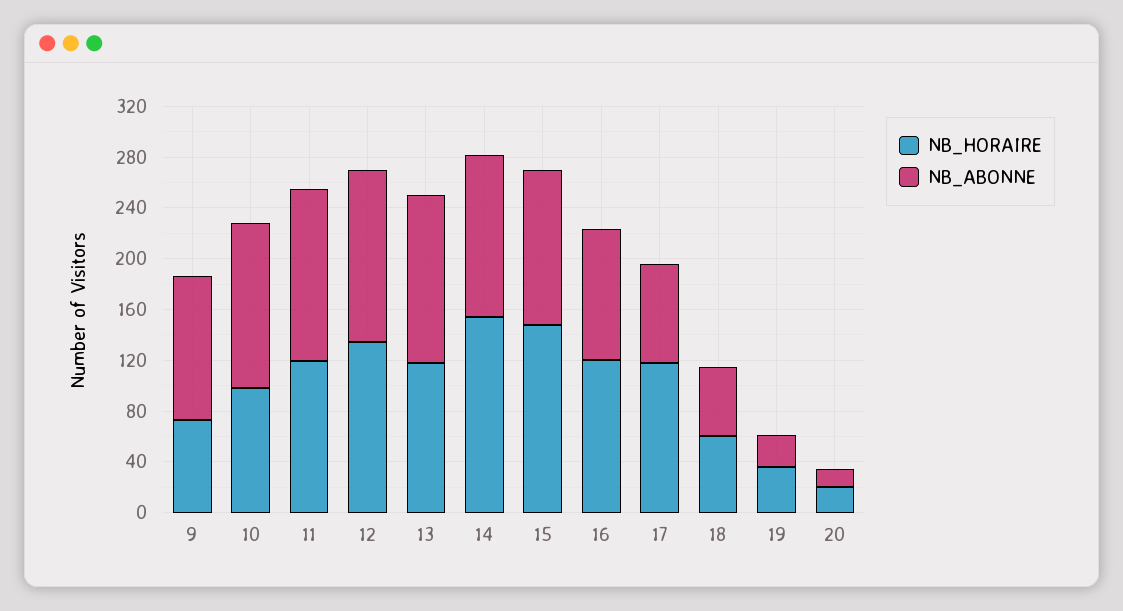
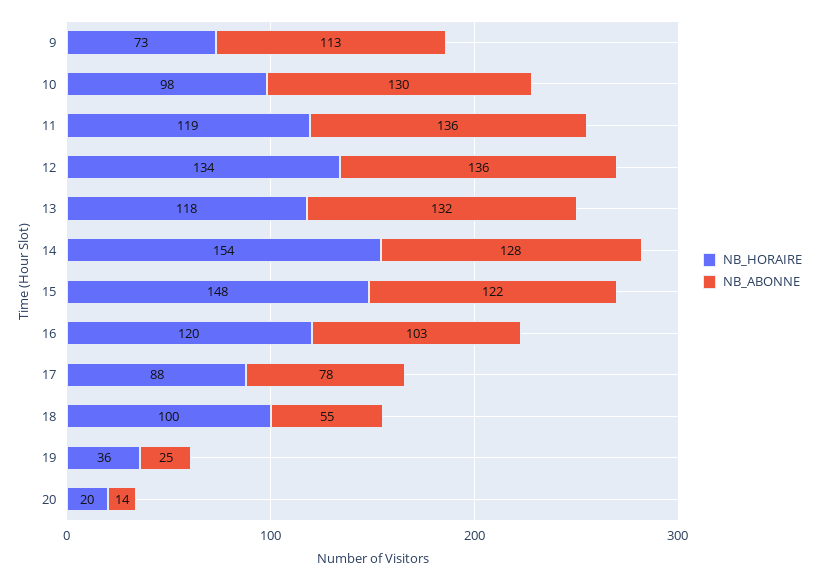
NB_HORAIRE, 17: 120 -> 88
NB_HORAIRE, 18: 60 -> 100

